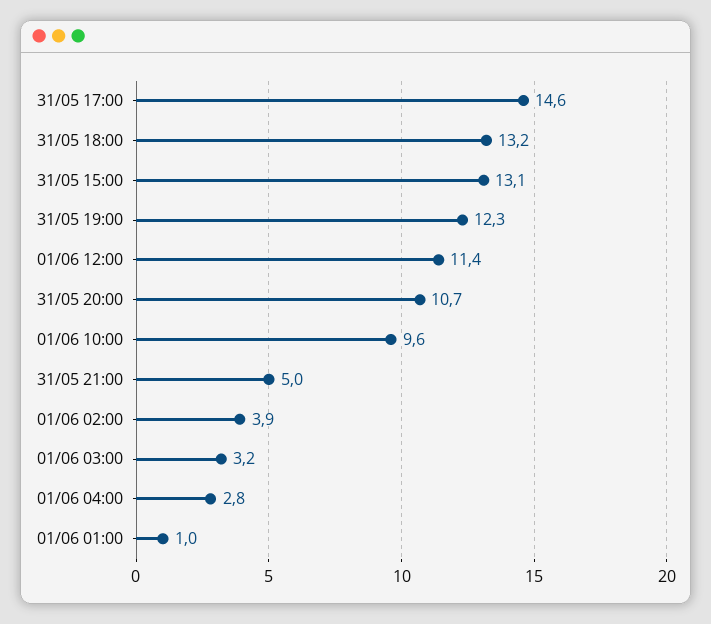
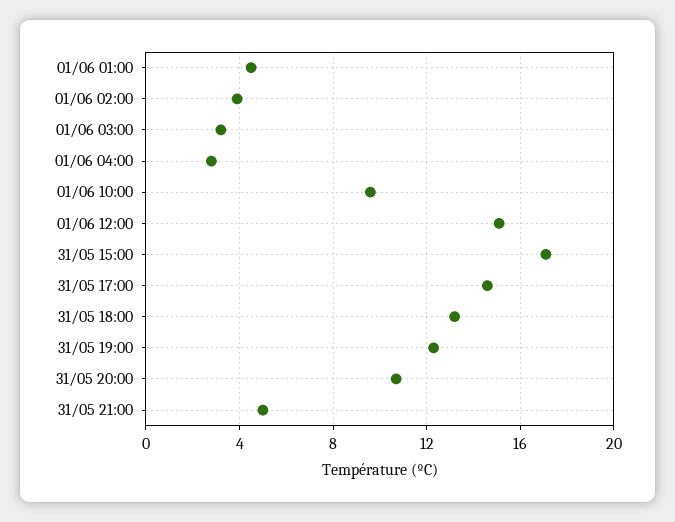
31/05 15:00: 13.1 -> 17
01/06 12:00: 11.4 -> 15
01/06 01:00: 1 -> 4.5

